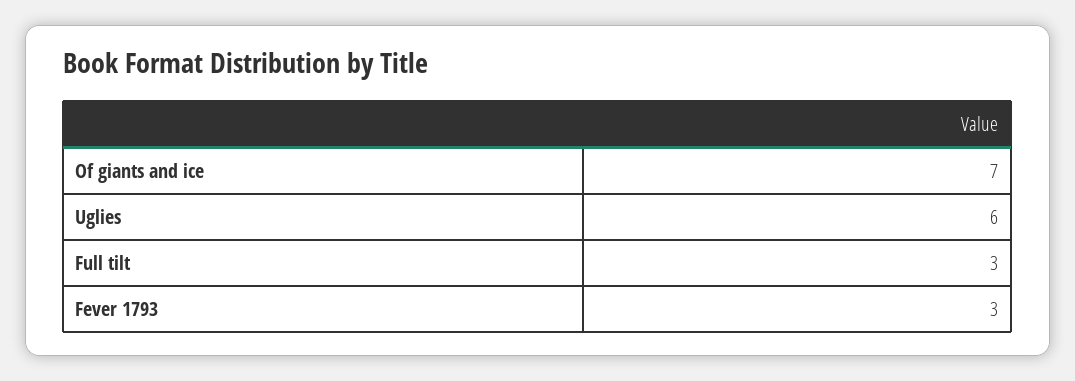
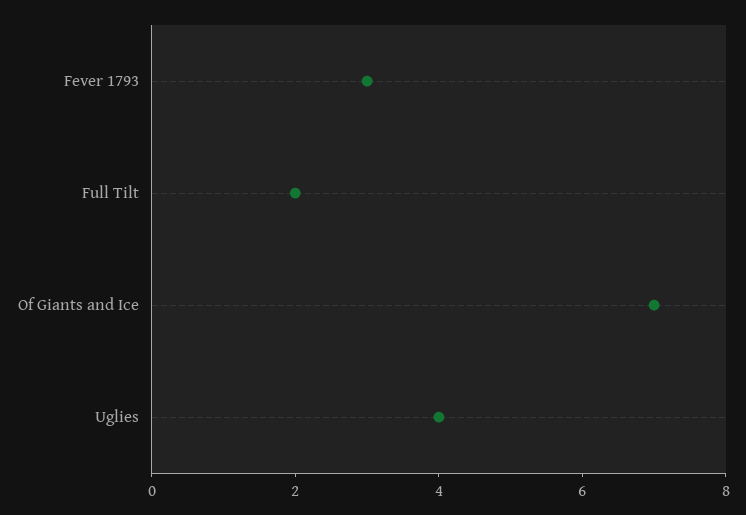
Uglies: 6 -> 4
Full tilt: 3 -> 2

